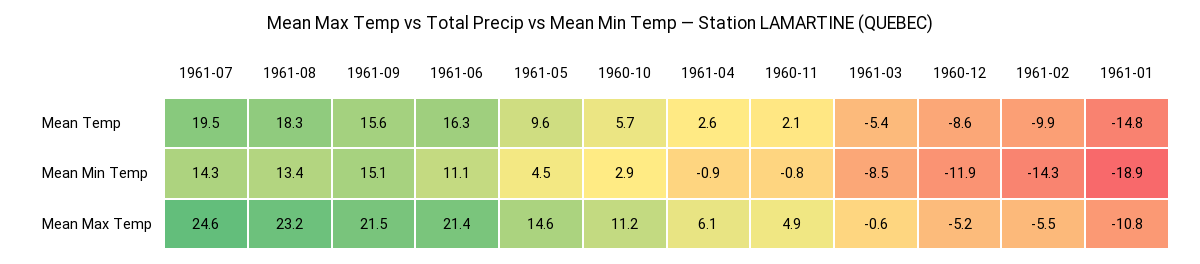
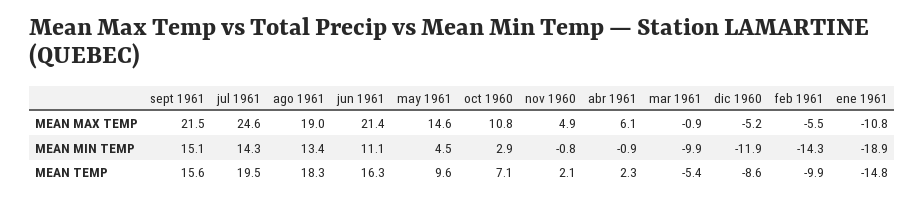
1960-10, Mean Temp: 5.7 -> 7.1
1961-04, Mean Temp: 2.6 -> 2.3
1961-03, Mean Min Temp: -8.5 -> -9.9
1961-08, Mean Max Temp: 23.2 -> 19
1960-10, Mean Max Temp: 11.2 -> 10.8
1961-03, Mean Max Temp: -0.6 -> -0.9

